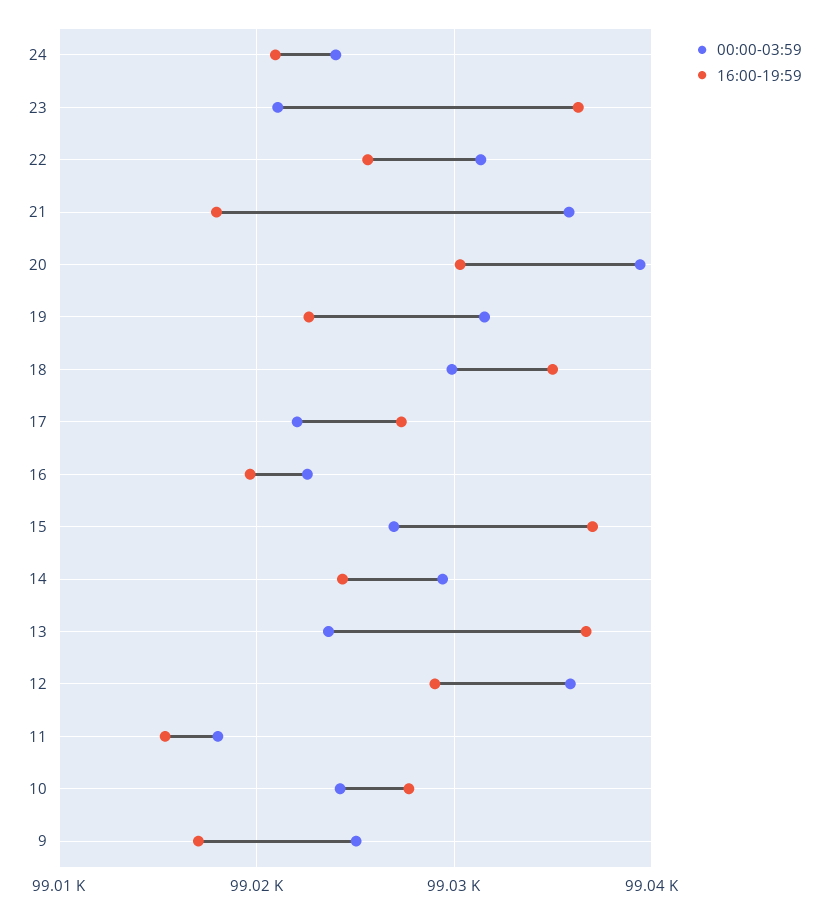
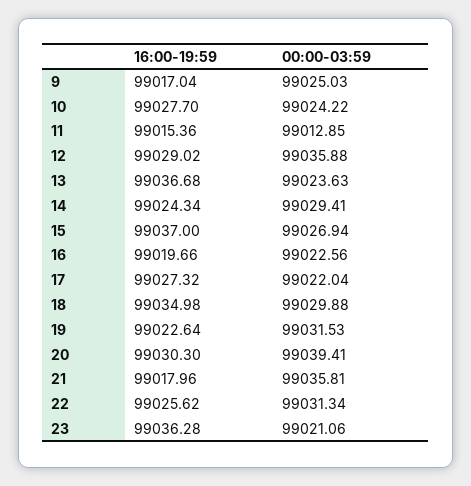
00:00-03:59, 24: 99024 -> none
16:00-19:59, 24: 99021 -> none
00:00-03:59, 11: 99018 -> 99012.85

